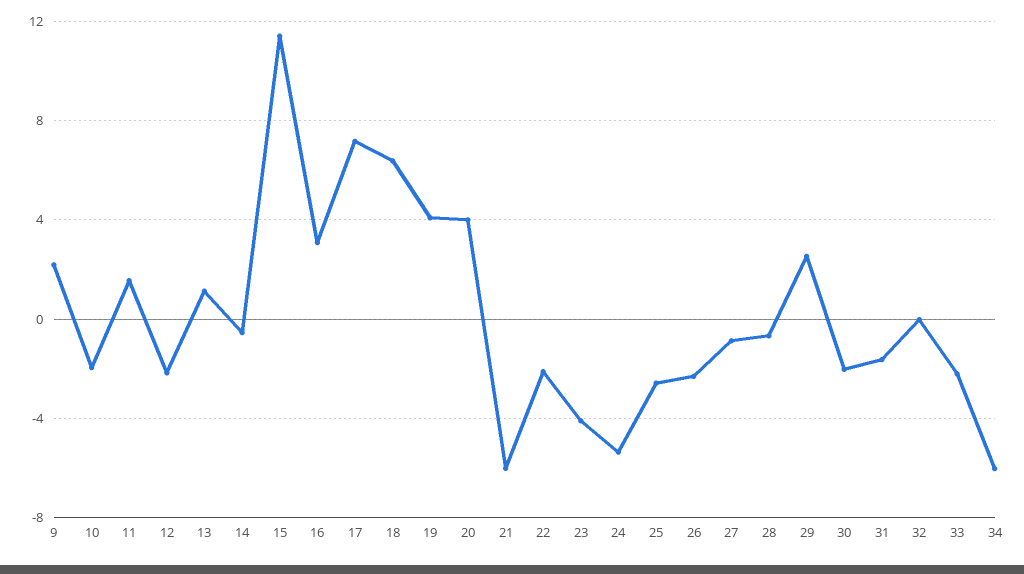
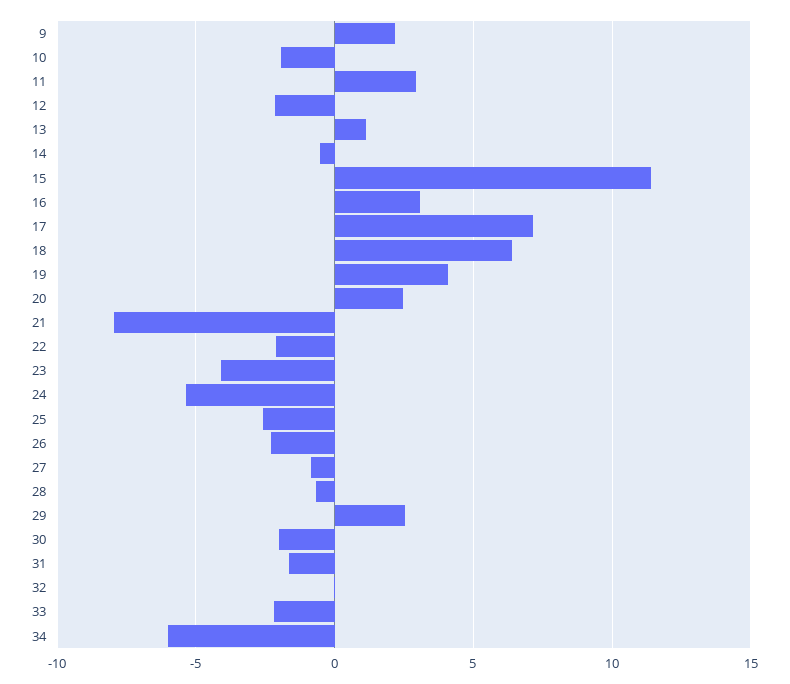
11: 1.5 -> 3
20: 4 -> 2.5
21: -6 -> -8

